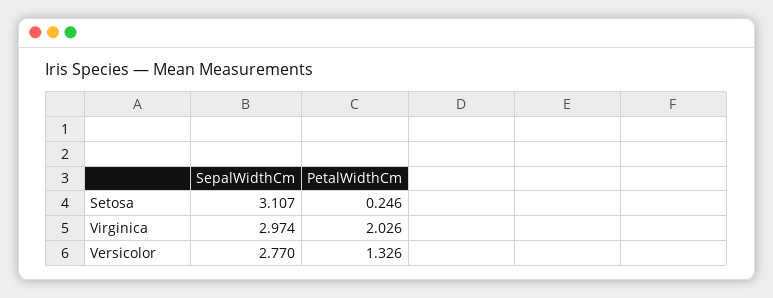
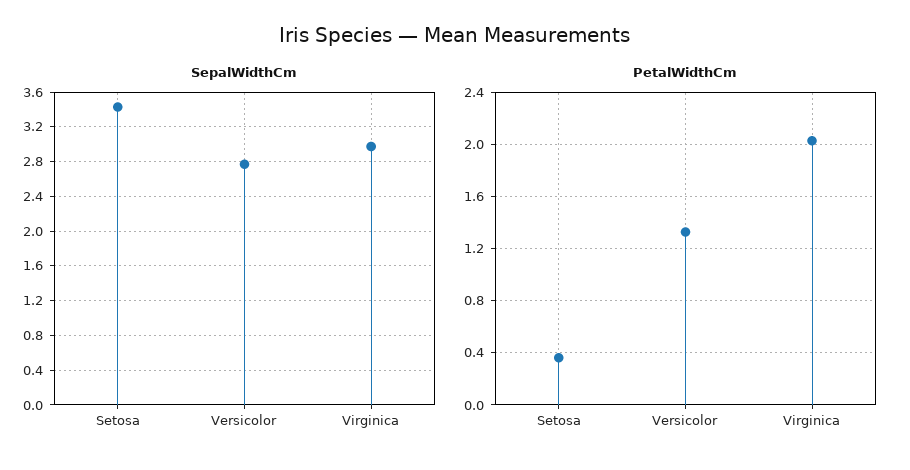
SepalWidthCm, Setosa: 3.107 -> 3.4
PetalWidthCm, Setosa: 0.246 -> 0.35

